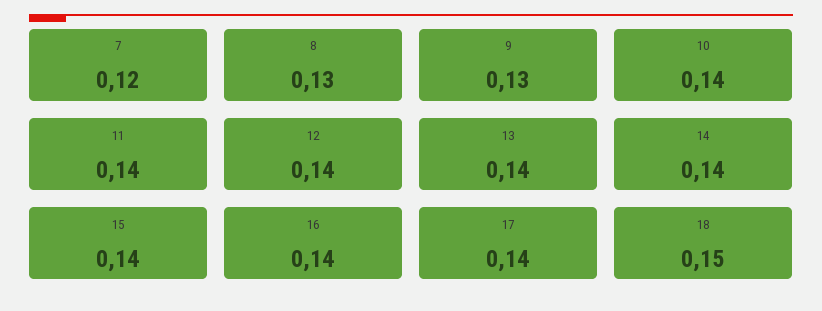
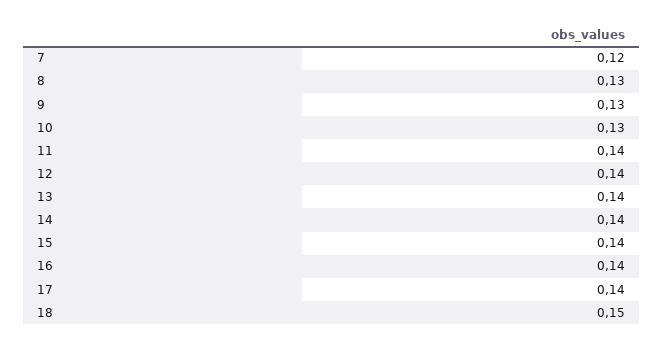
10: 0.14 -> 0.13

